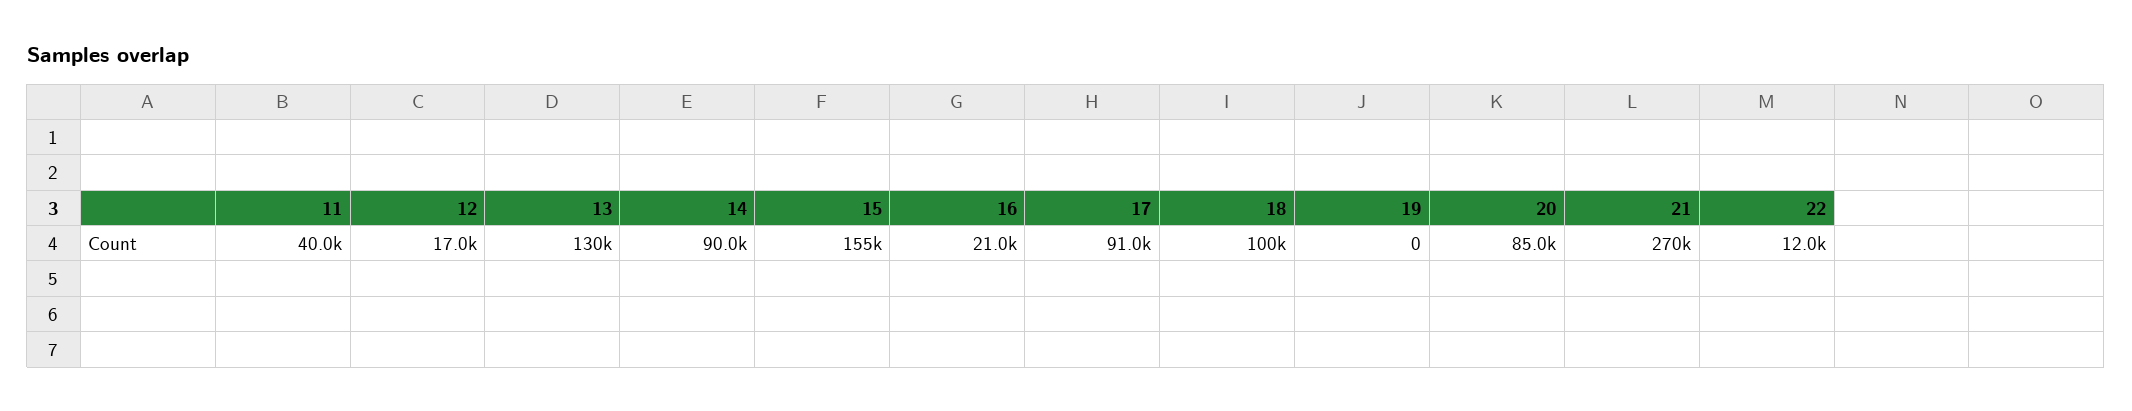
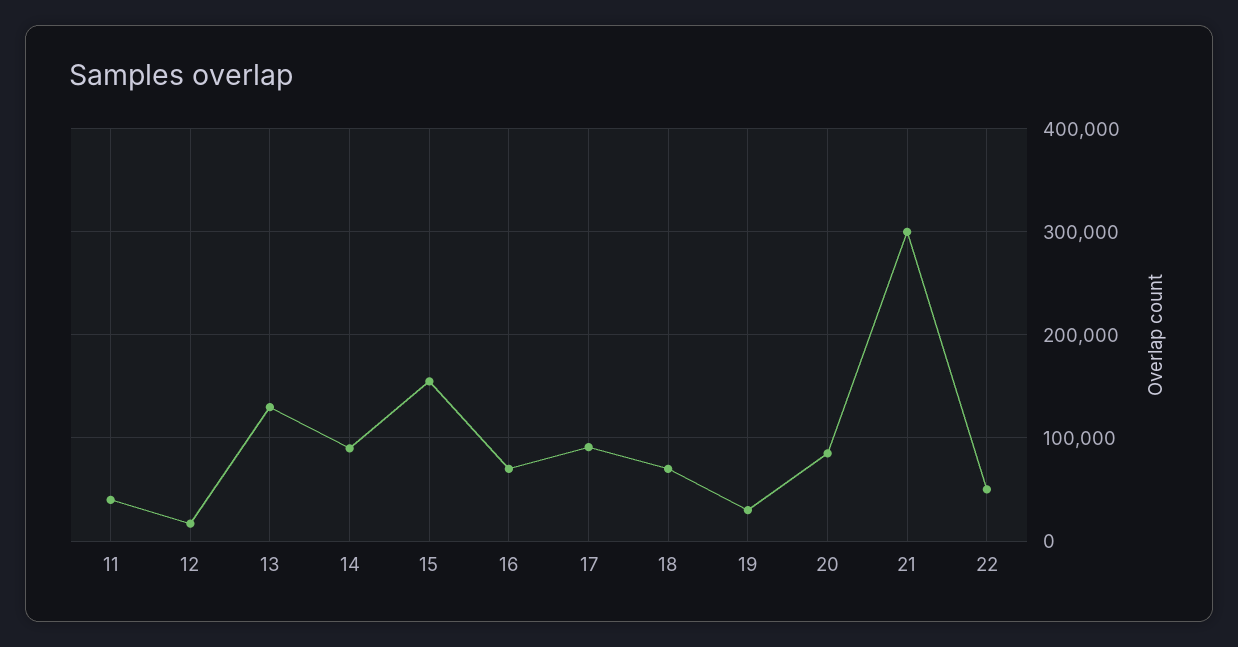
16: 21000 -> 70000
18: 100000 -> 70000
19: 0 -> 30000
21: 270000 -> 300000
22: 12000 -> 50000

